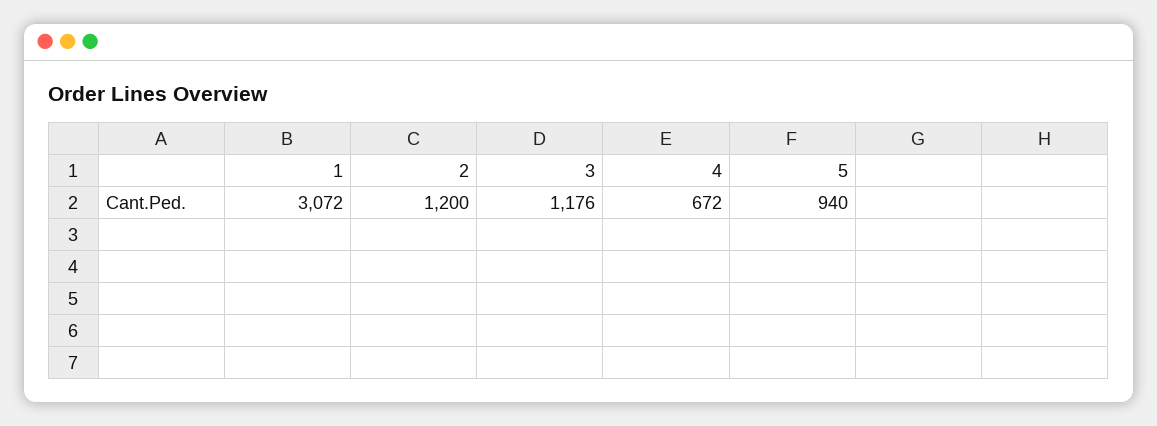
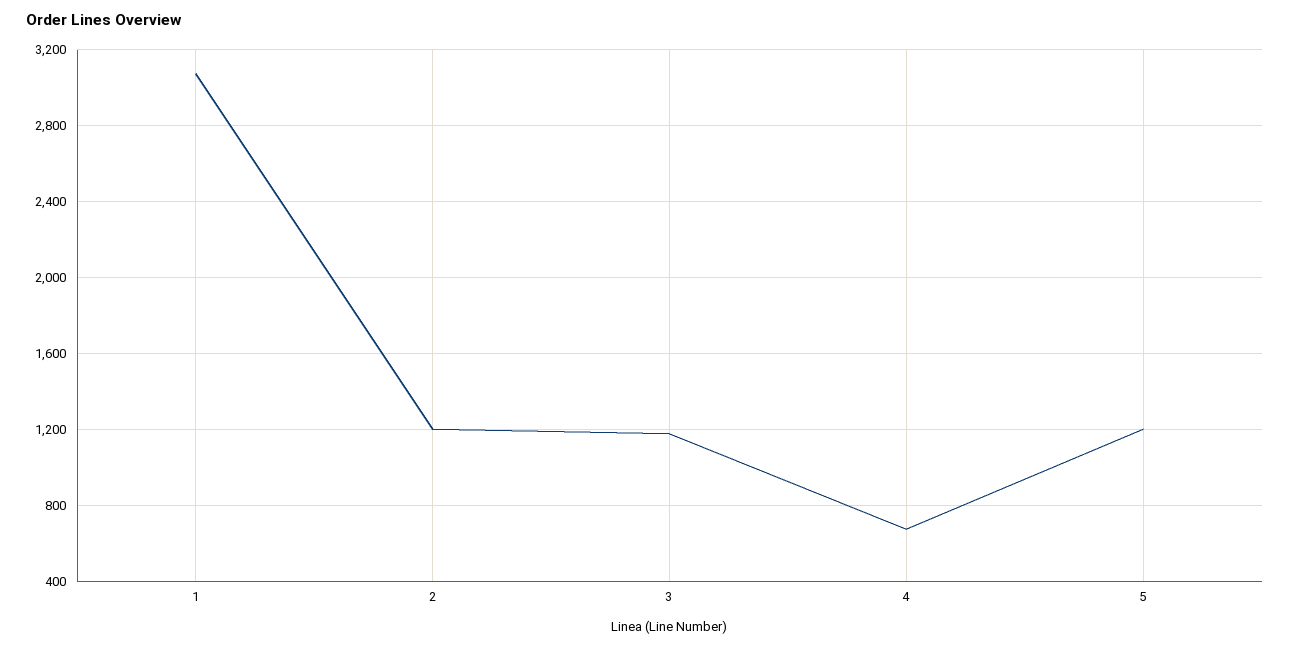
5: 940 -> 1200

